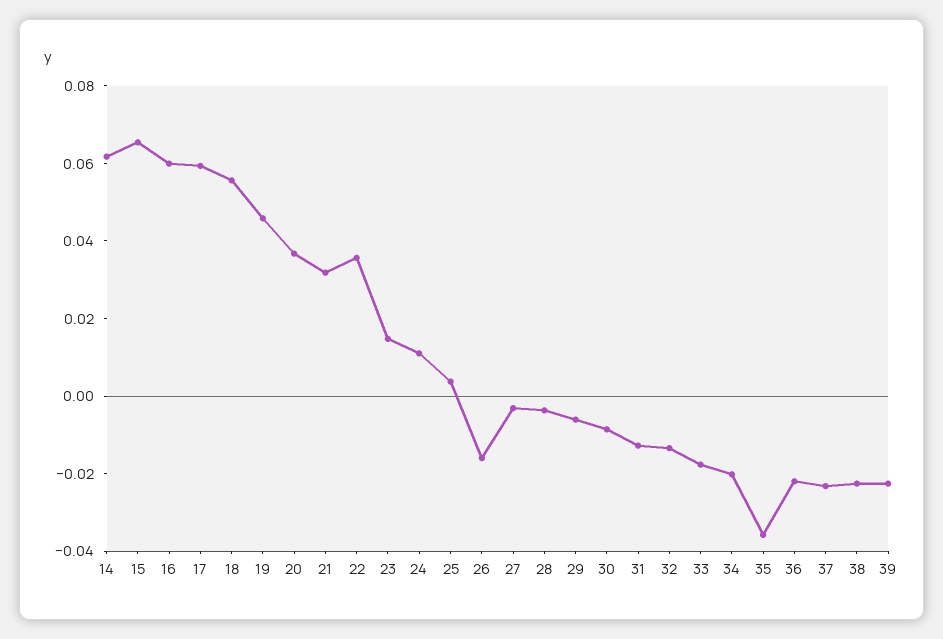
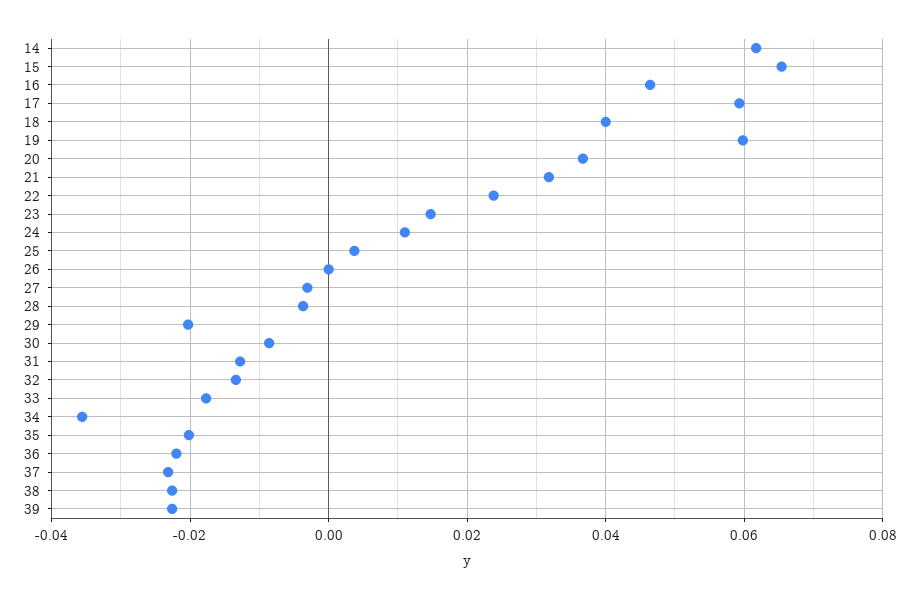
16: 0.06 -> 0.046
18: 0.055 -> 0.04
19: 0.045 -> 0.06
22: 0.035 -> 0.024
26: -0.015 -> 0
29: -0.005 -> -0.02
34: -0.02 -> -0.036
35: -0.035 -> -0.02

